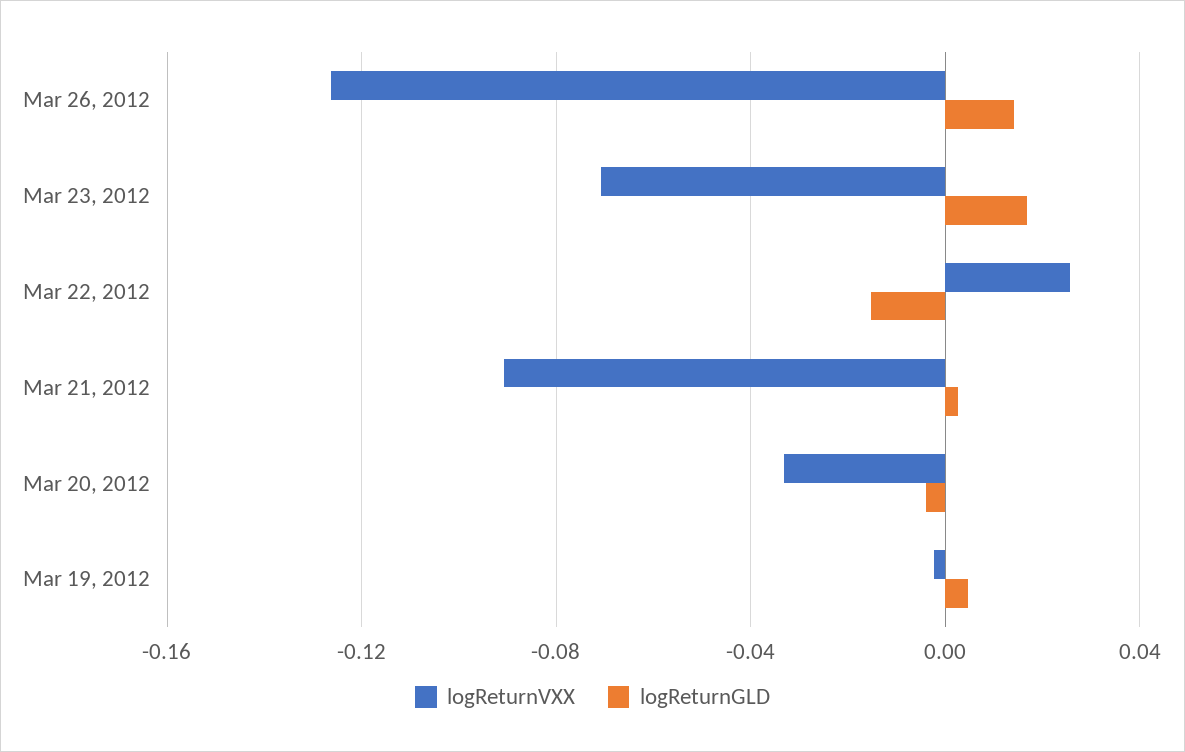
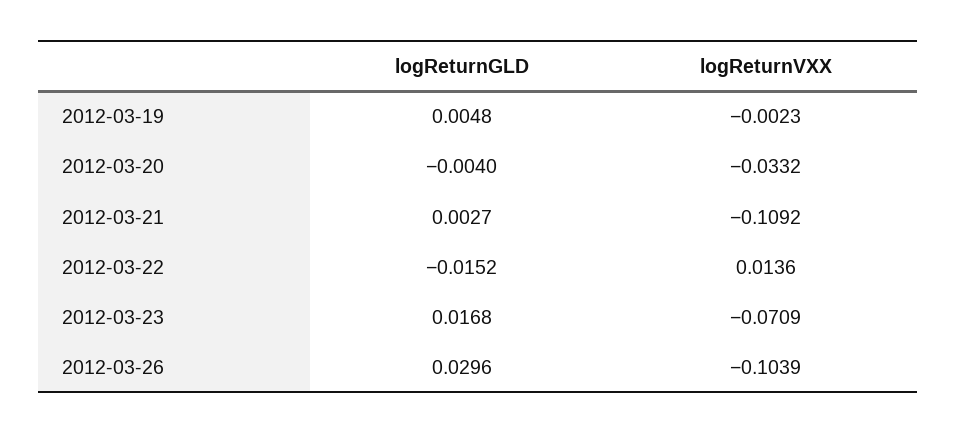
logReturnVXX, Mar 26, 2012: -0.125 -> -0.1039
logReturnGLD, Mar 26, 2012: 0.015 -> 0.0296
logReturnVXX, Mar 22, 2012: 0.025 -> 0.0136
logReturnVXX, Mar 21, 2012: -0.09 -> -0.1092

